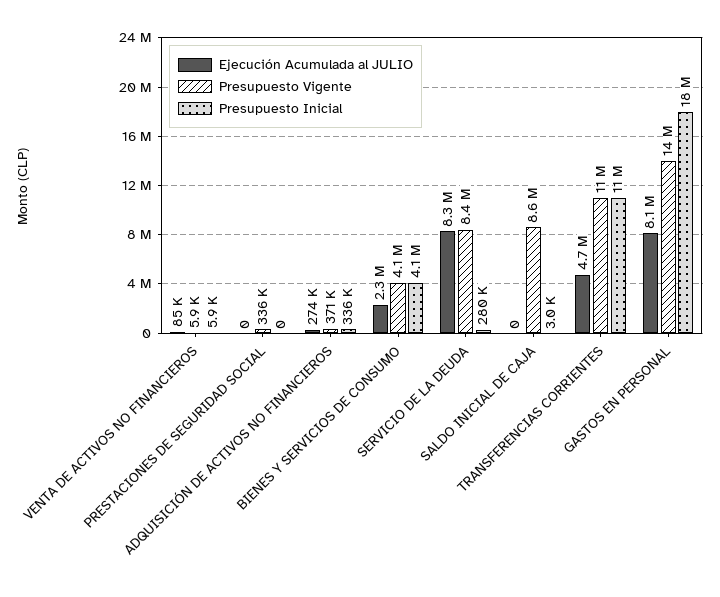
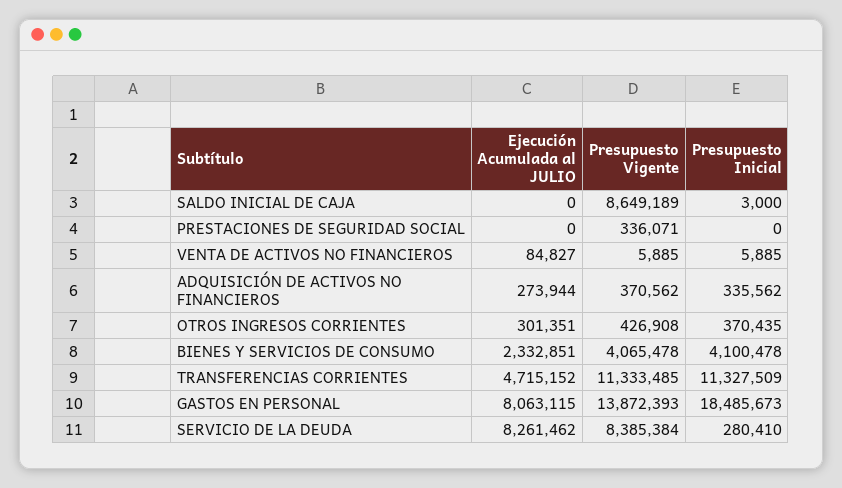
Ejecución Acumulada al JULIO, OTROS INGRESOS CORRIENTES: none -> 301351
Presupuesto Vigente, OTROS INGRESOS CORRIENTES: none -> 426908
Presupuesto Inicial, OTROS INGRESOS CORRIENTES: none -> 370435

